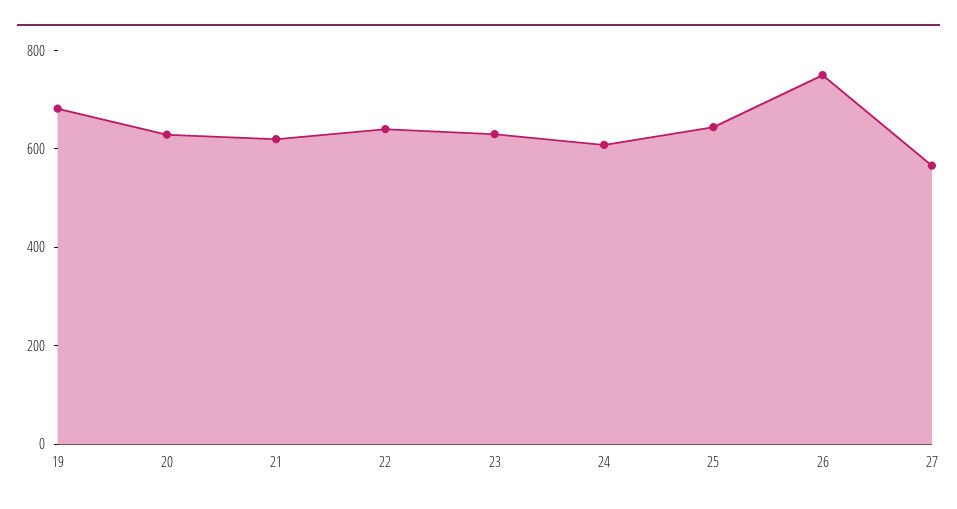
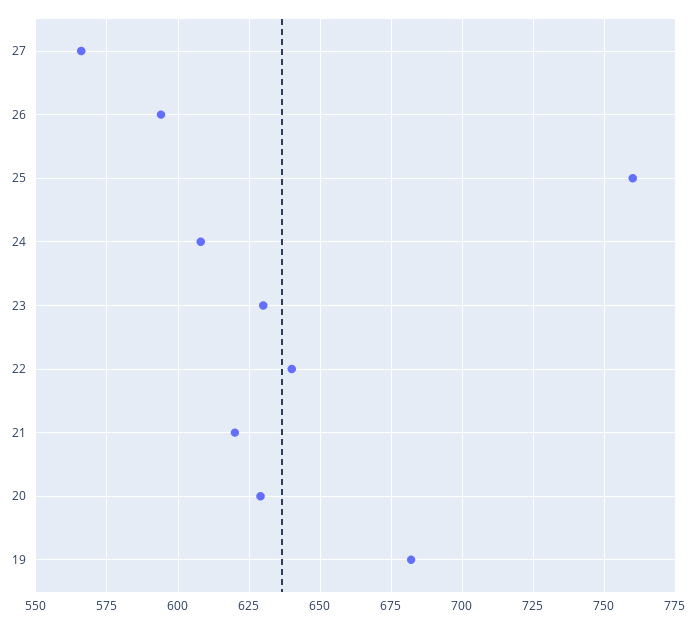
25: 650 -> 760
26: 750 -> 595

